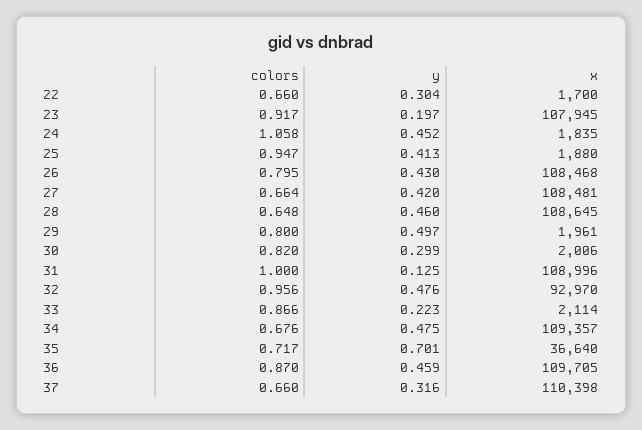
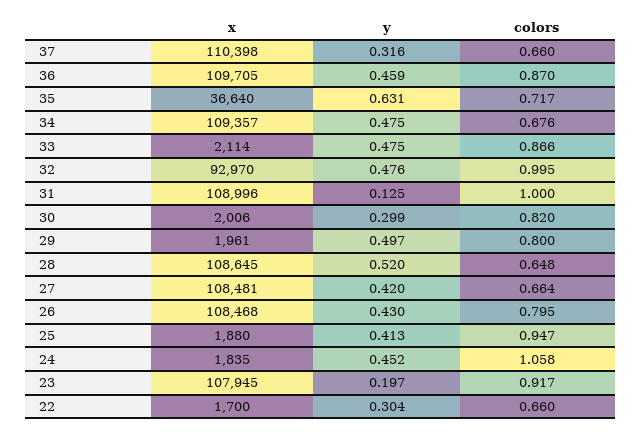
y, 28: 0.46 -> 0.52
colors, 32: 0.956 -> 0.995
y, 33: 0.223 -> 0.475
y, 35: 0.701 -> 0.631

